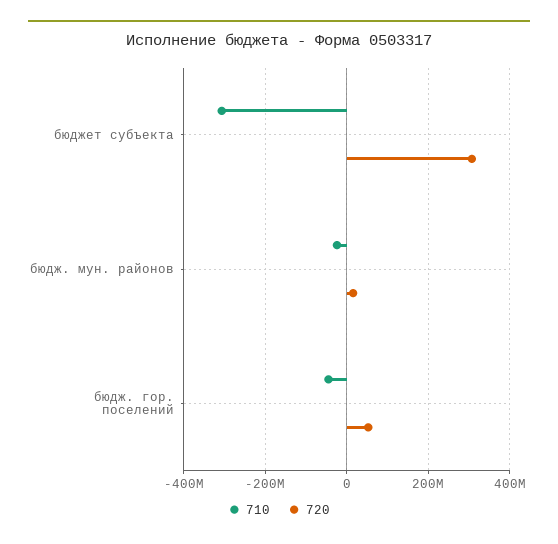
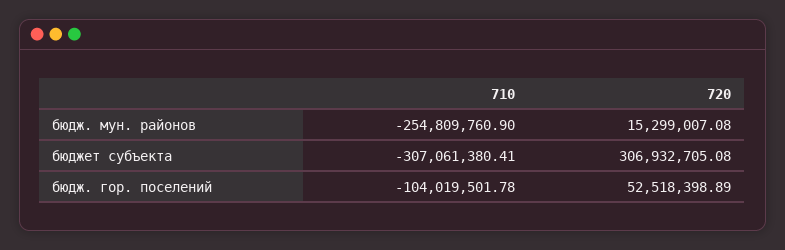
710, бюдж. мун. районов: -20000000 -> -254809760.9
710, бюдж. гор. поселений: -40000000 -> -104019501.78

